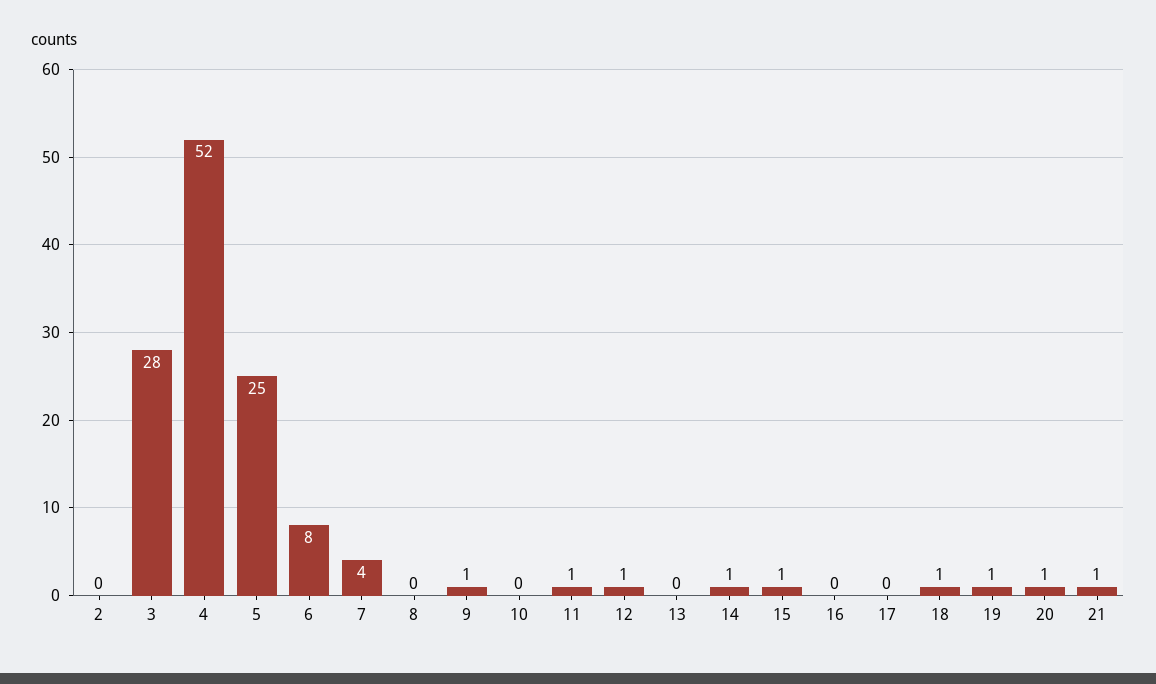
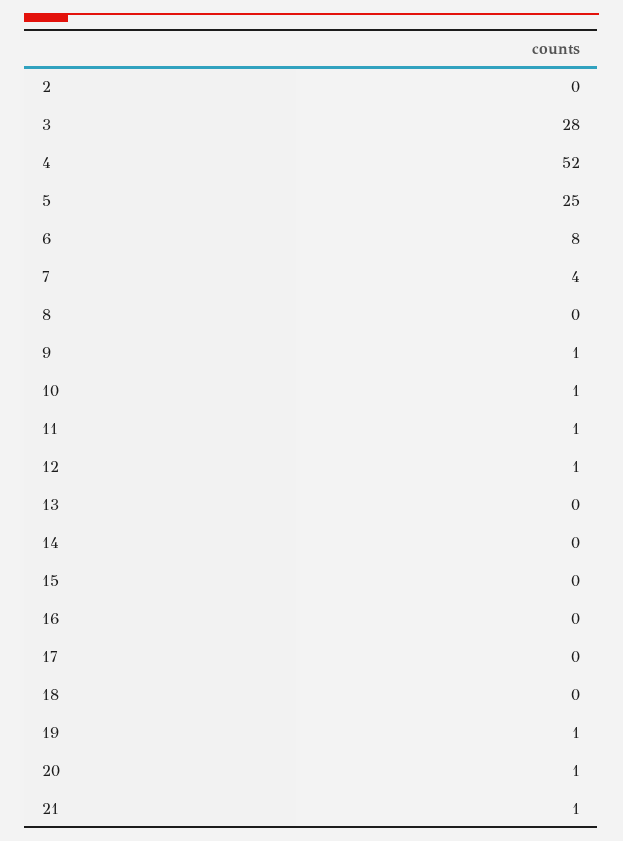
10: 0 -> 1
14: 1 -> 0
15: 1 -> 0
18: 1 -> 0

